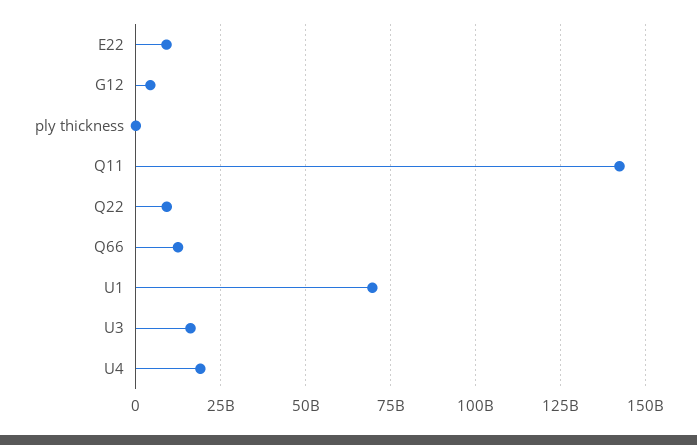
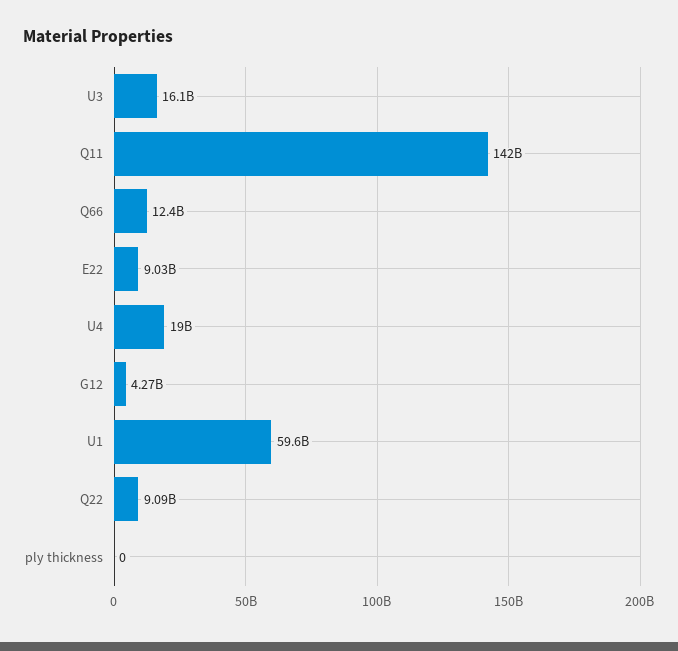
U1: 70000000000 -> 59600000000

